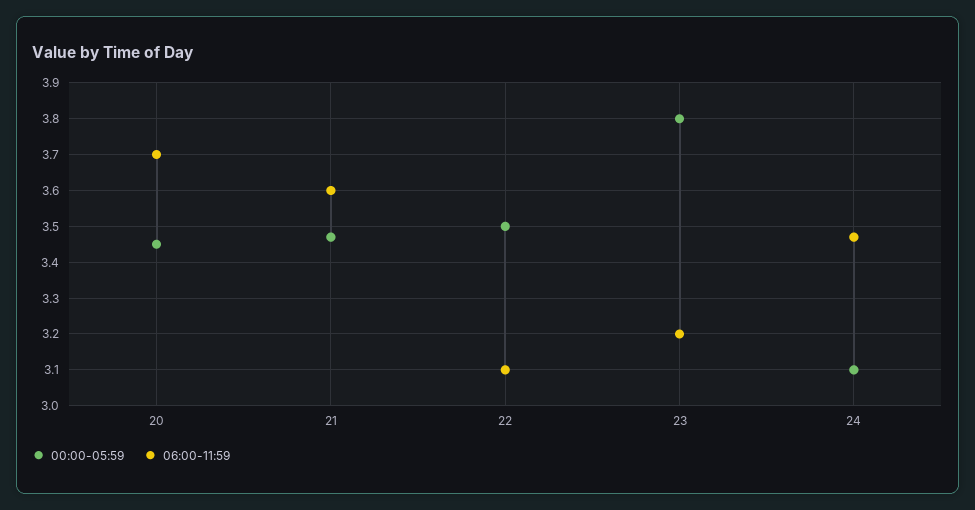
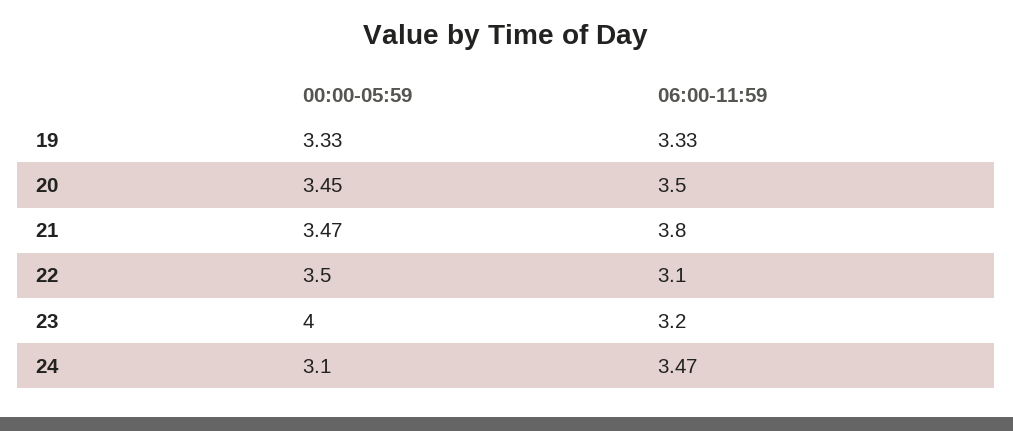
06:00-11:59, 20: 3.7 -> 3.5
06:00-11:59, 21: 3.6 -> 3.8
00:00-05:59, 23: 3.8 -> 4
00:00-05:59, 19: none -> 3.33
06:00-11:59, 19: none -> 3.33

